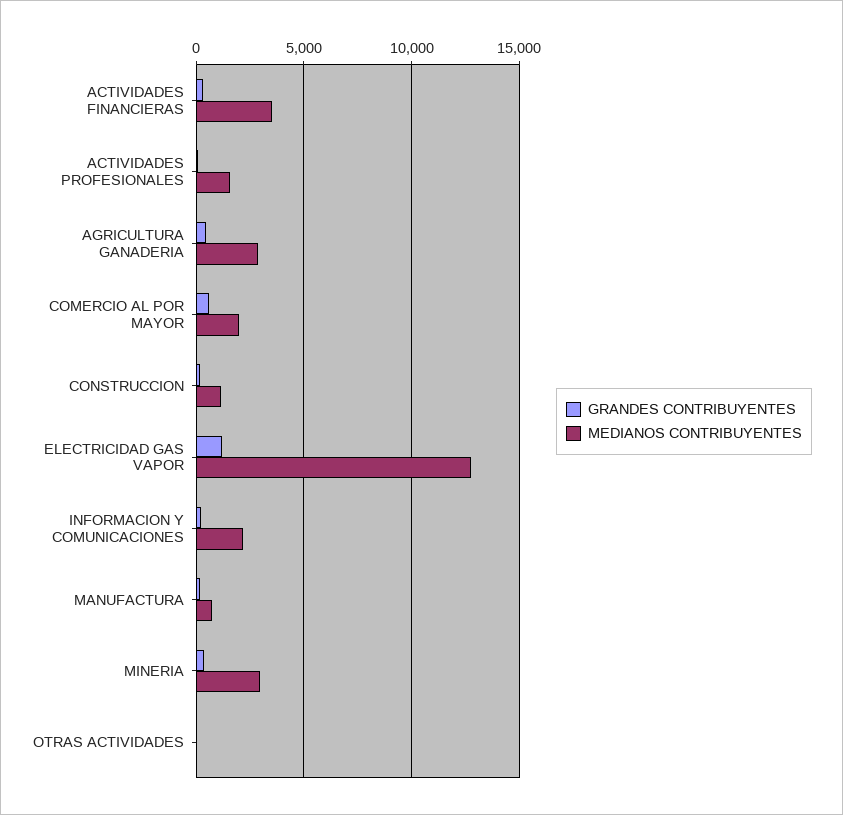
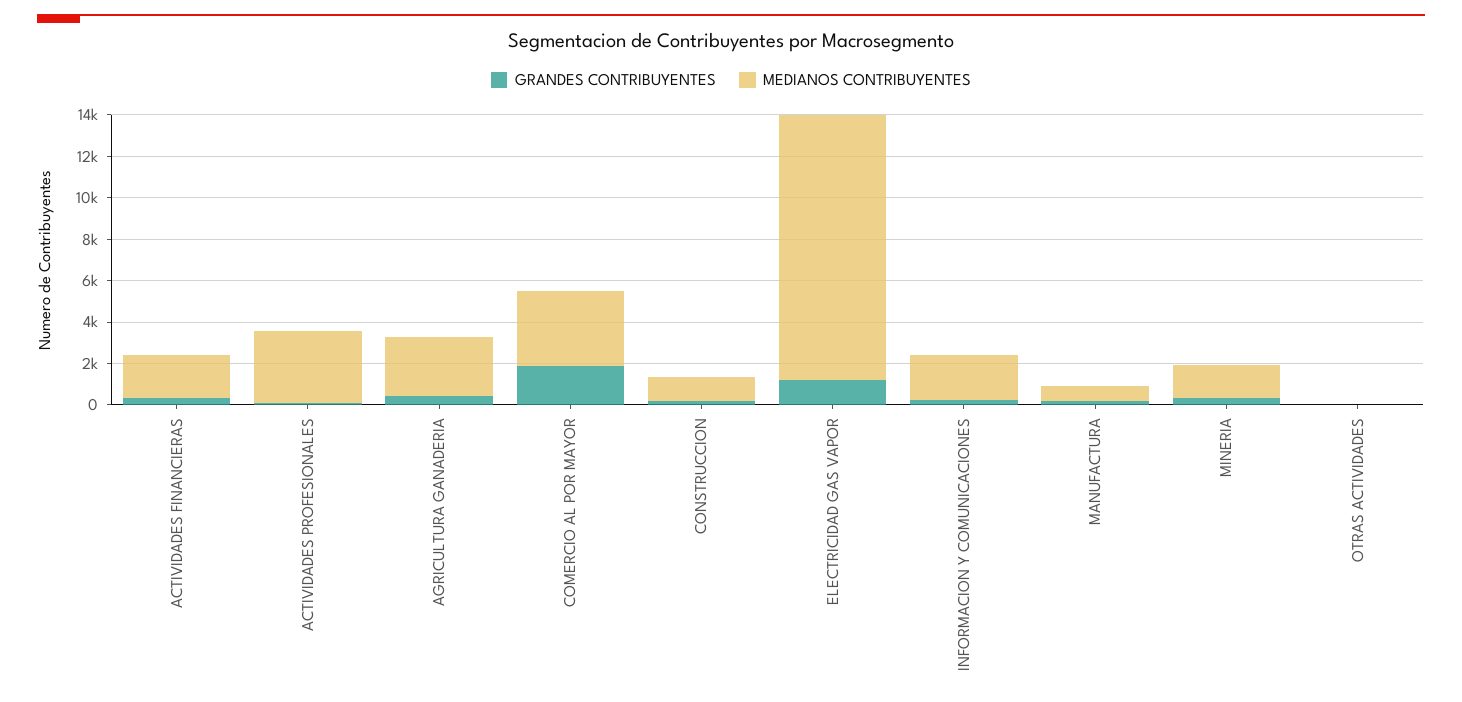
MEDIANOS CONTRIBUYENTES, ACTIVIDADES FINANCIERAS: 3500 -> 2000
MEDIANOS CONTRIBUYENTES, ACTIVIDADES PROFESIONALES: 1500 -> 3500
GRANDES CONTRIBUYENTES, COMERCIO AL POR MAYOR: 500 -> 2000
MEDIANOS CONTRIBUYENTES, COMERCIO AL POR MAYOR: 2000 -> 3500
MEDIANOS CONTRIBUYENTES, MINERIA: 3000 -> 1500

